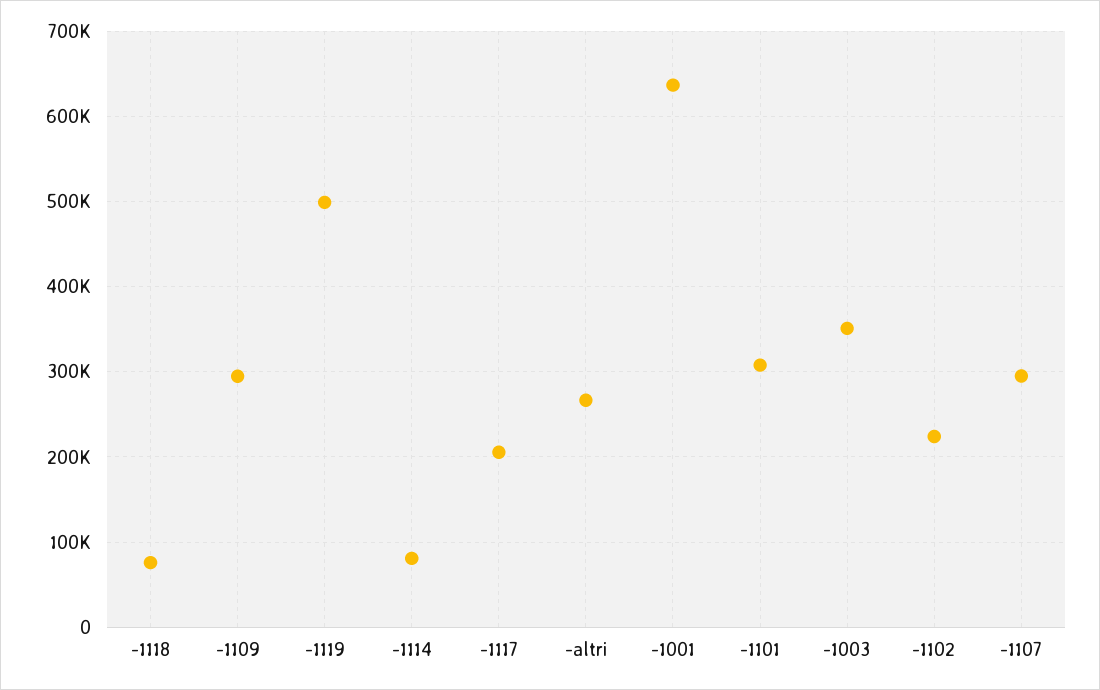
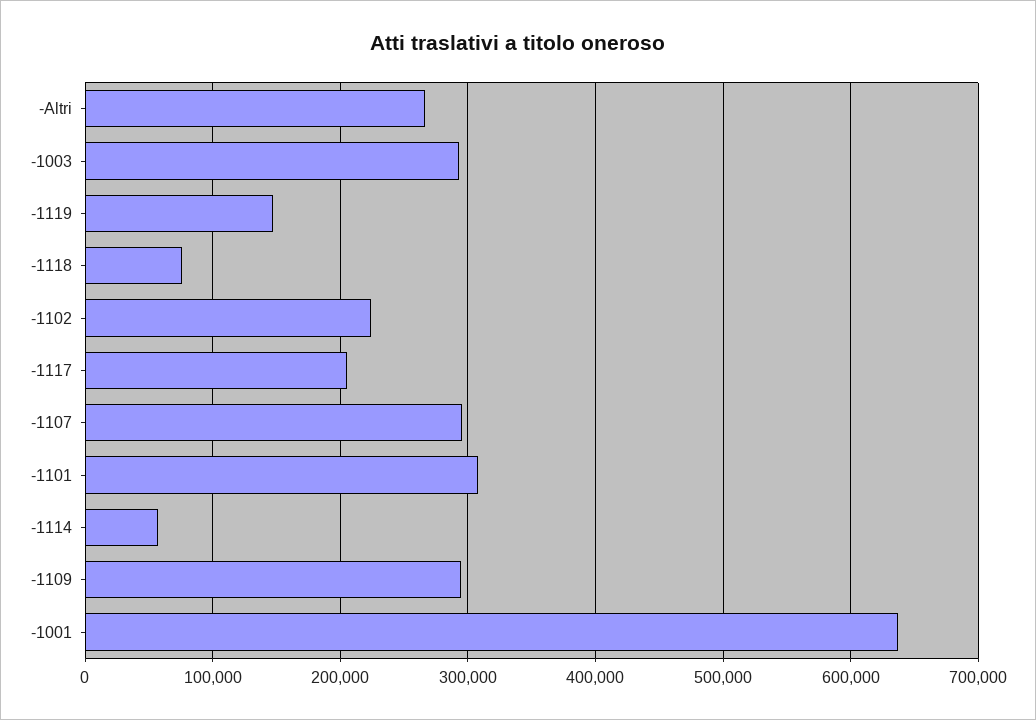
-1119: 500000 -> 150000
-1114: 80000 -> 60000
-1003: 350000 -> 290000

